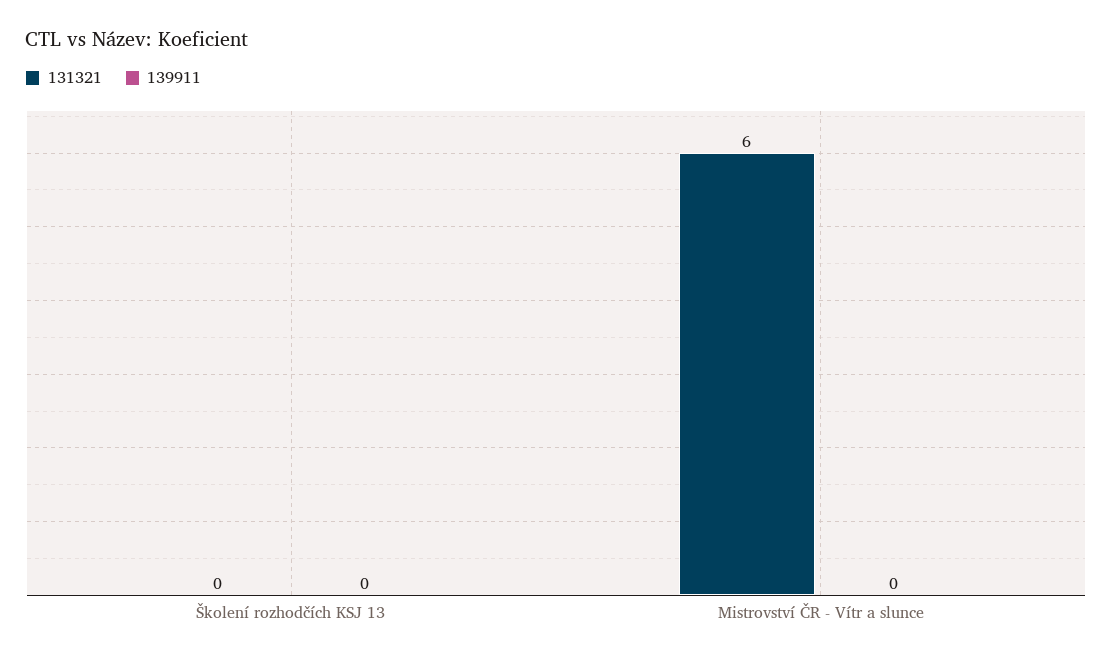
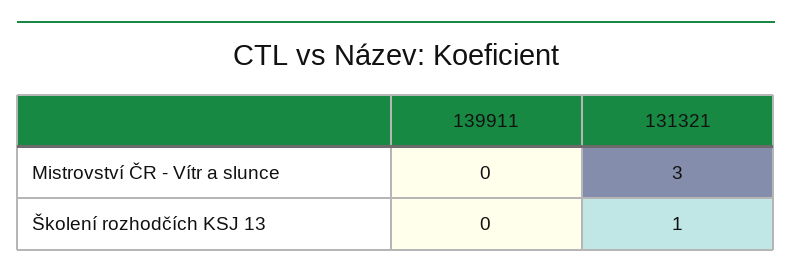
131321, Školení rozhodčích KSJ 13: 0 -> 1
131321, Mistrovství ČR - Vítr a slunce: 6 -> 3

